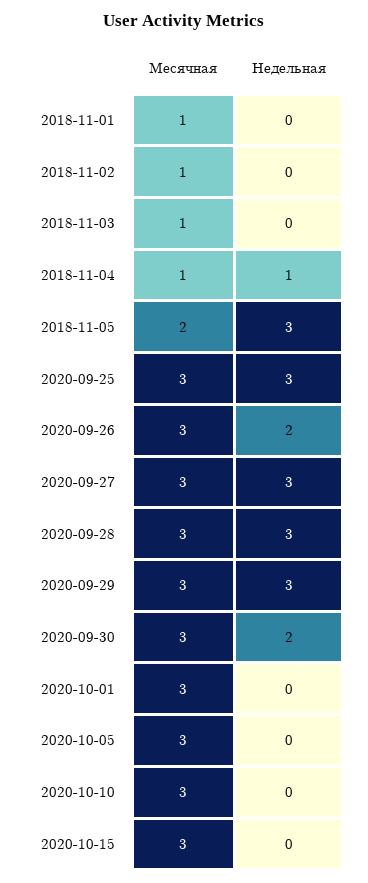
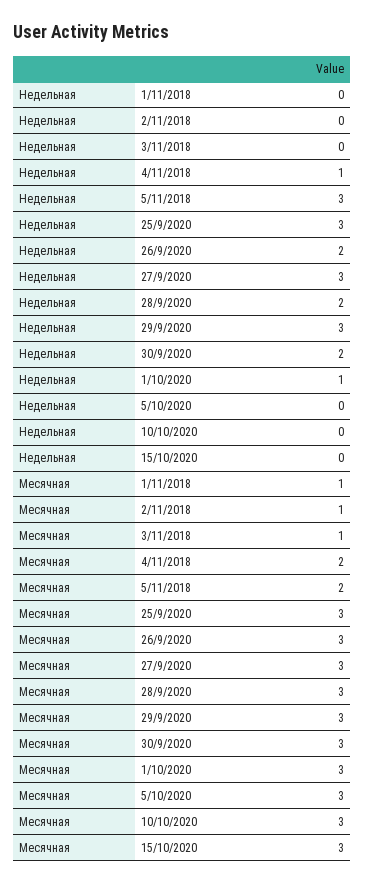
Месячная, 2018-11-04: 1 -> 2
Недельная, 2020-09-28: 3 -> 2
Недельная, 2020-10-01: 0 -> 1

